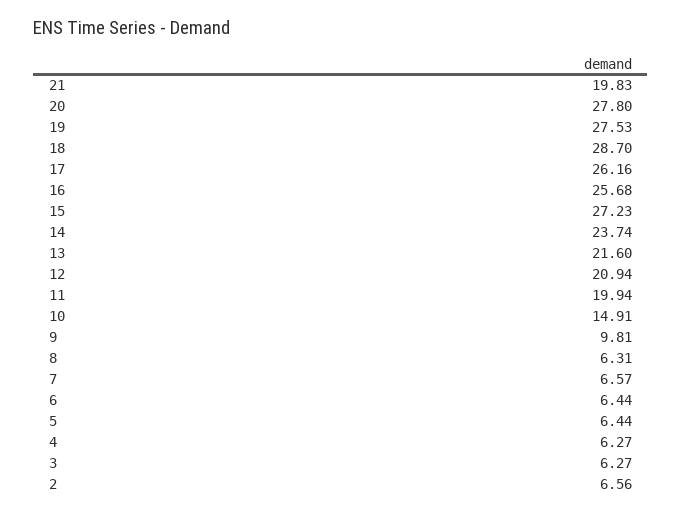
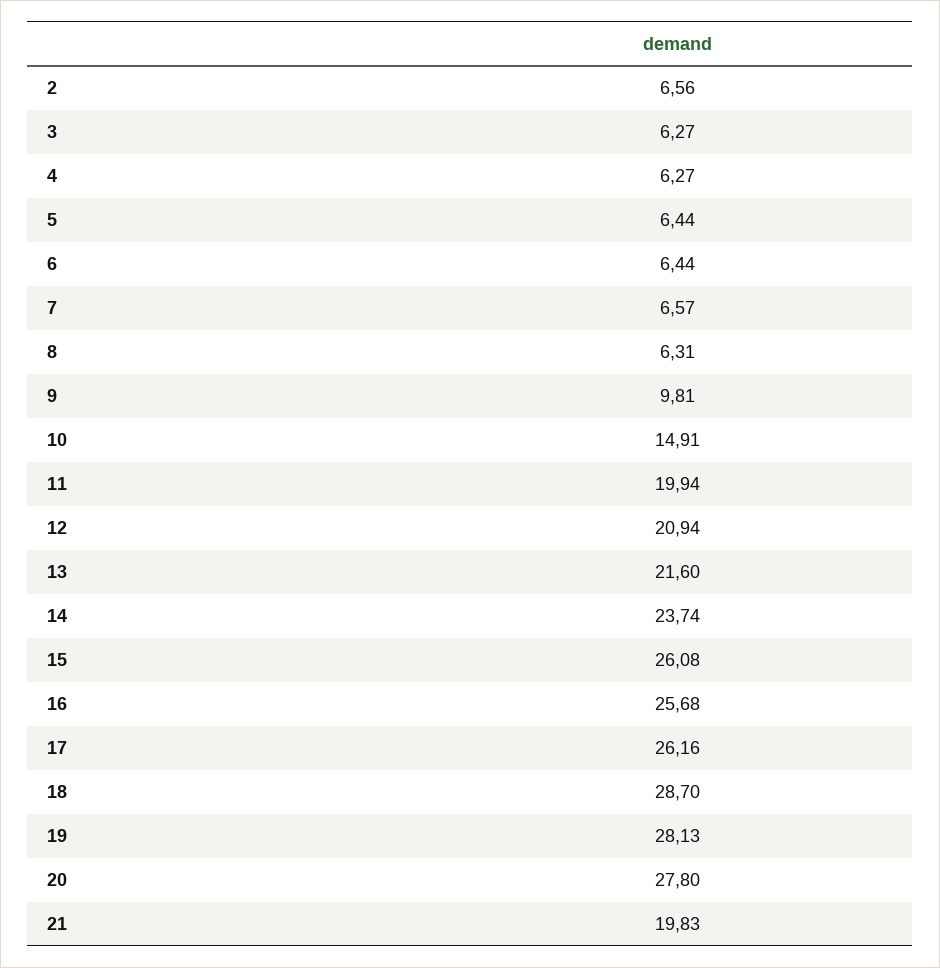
19: 27.53 -> 28.13
15: 27.23 -> 26.08

